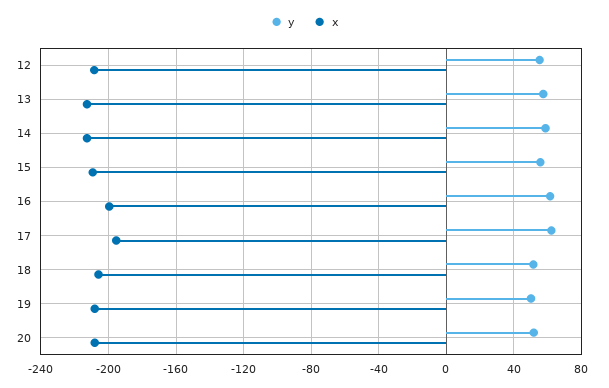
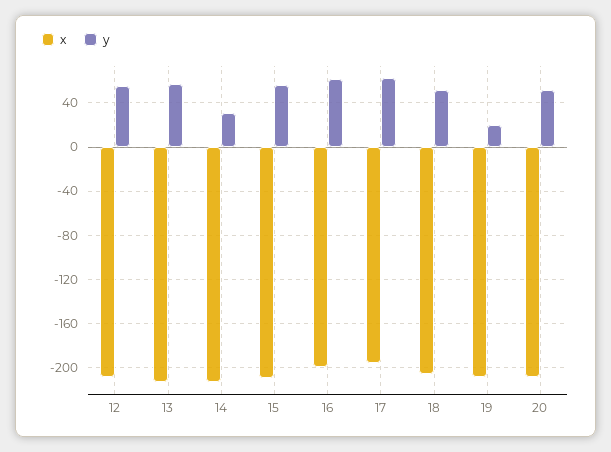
y, 14: 60 -> 30
y, 19: 50 -> 20

